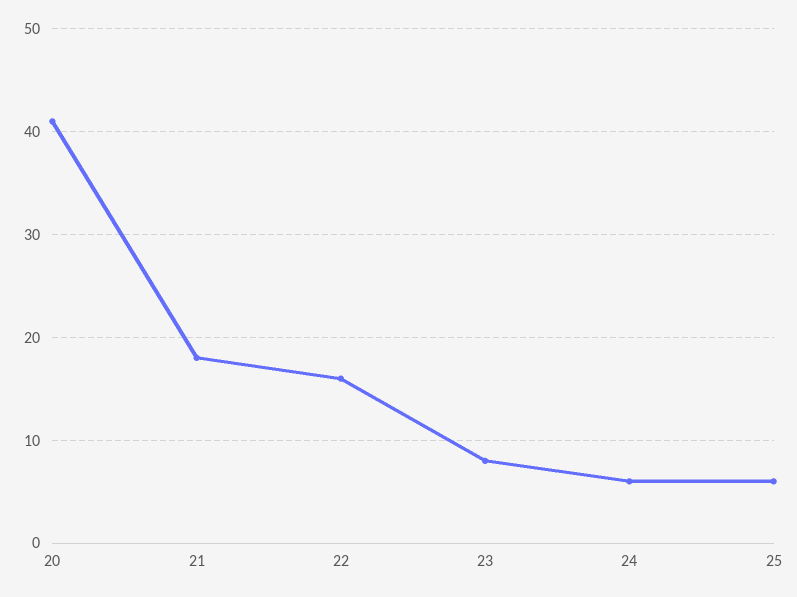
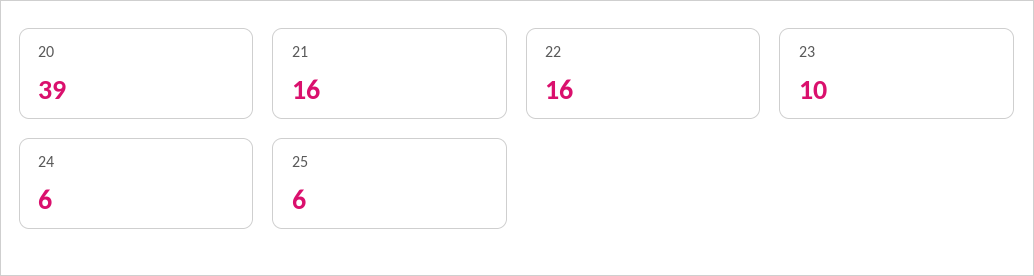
20: 41 -> 39
21: 18 -> 16
23: 8 -> 10

